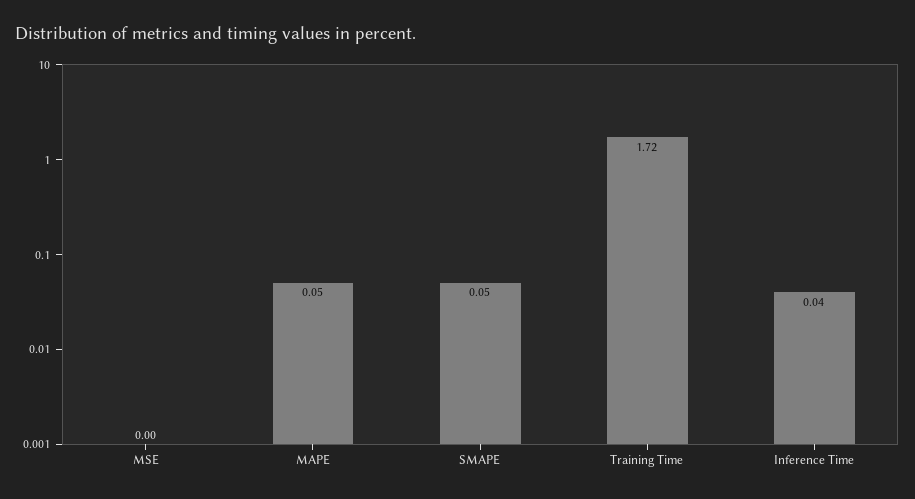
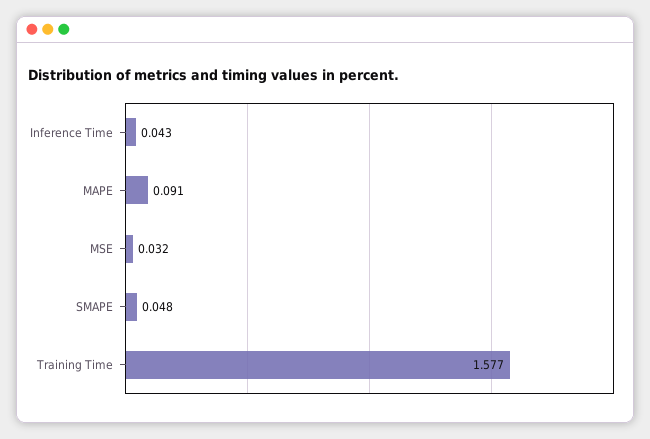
MSE: 0 -> 0.032
MAPE: 0.05 -> 0.091
Training Time: 1.72 -> 1.577

